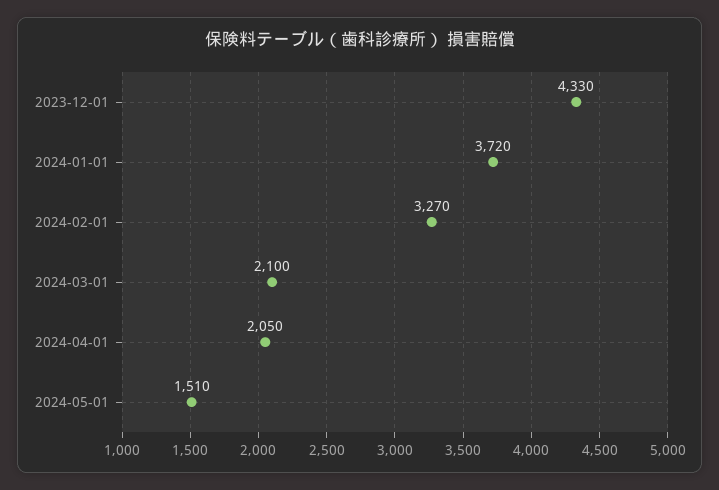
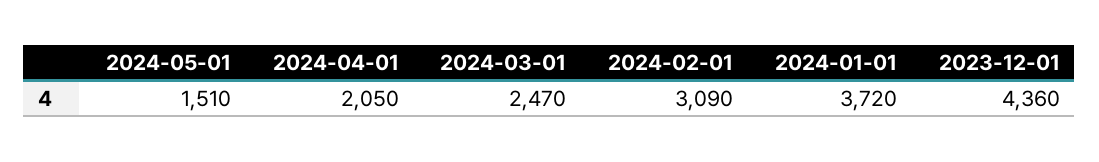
2023-12-01: 4330 -> 4360
2024-02-01: 3270 -> 3090
2024-03-01: 2100 -> 2470

